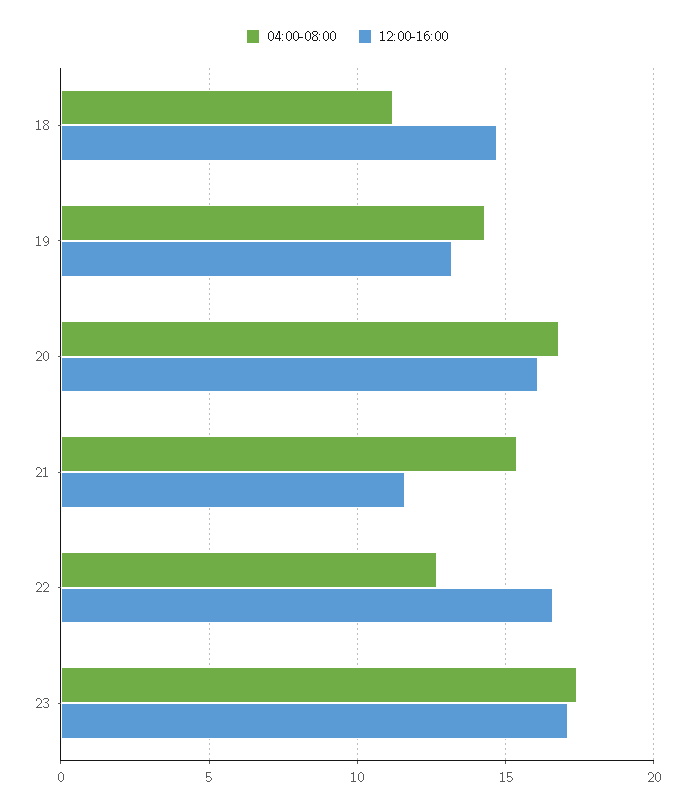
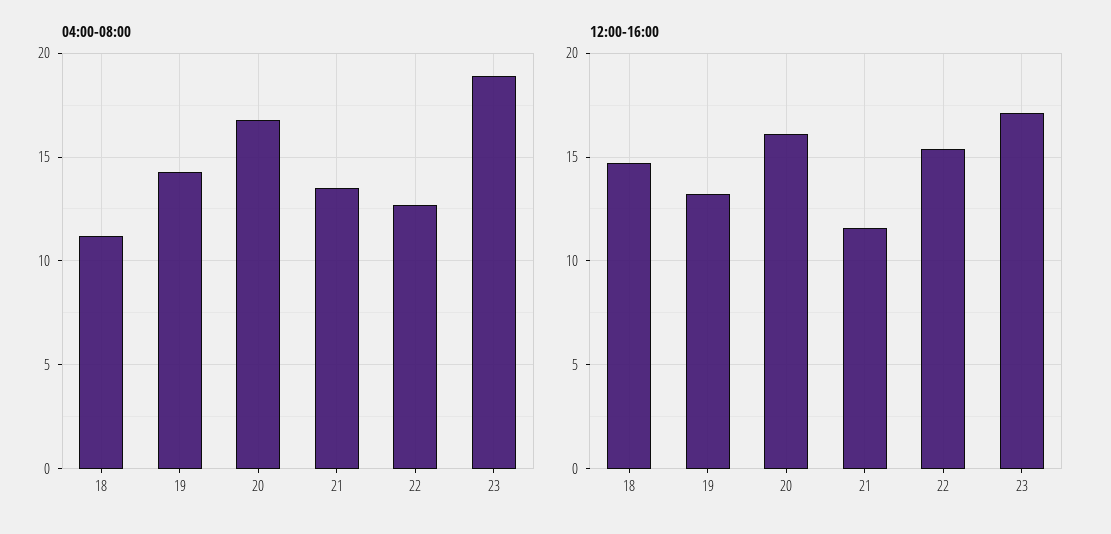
04:00-08:00, 21: 15.5 -> 13.5
12:00-16:00, 22: 16.5 -> 15.5
04:00-08:00, 23: 17.5 -> 19

